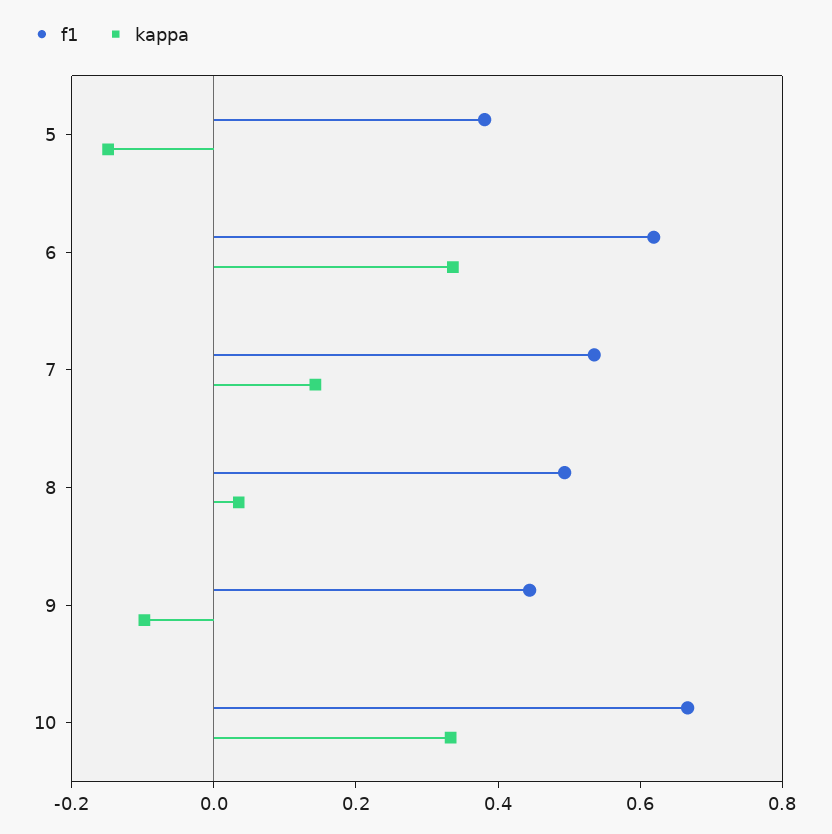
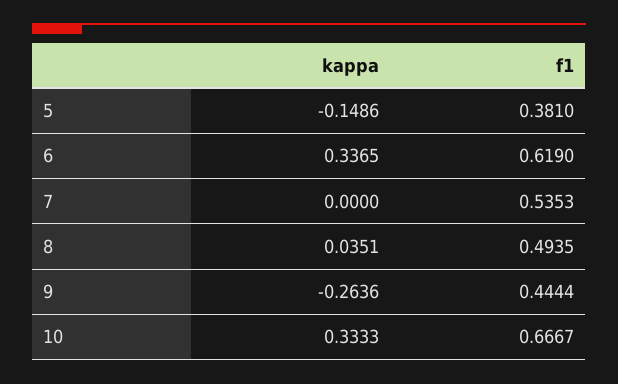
kappa, 7: 0.15 -> 0
kappa, 9: -0.1 -> -0.2636

